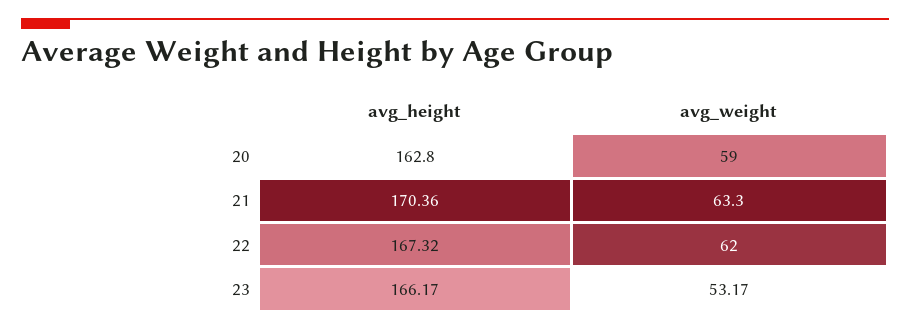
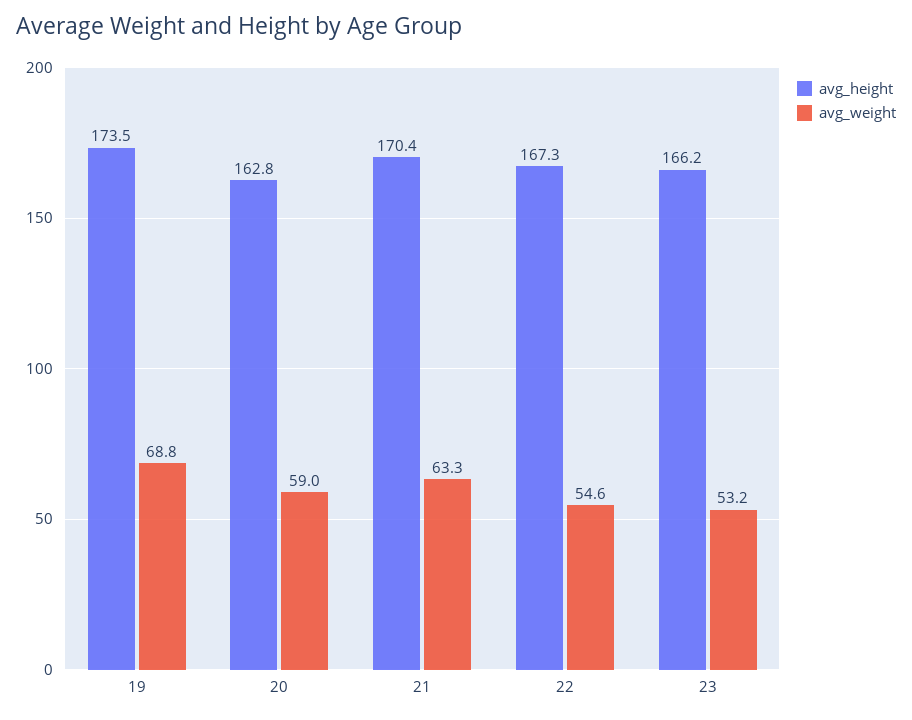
avg_weight, 22: 62 -> 54.6
avg_height, 19: none -> 173.5
avg_weight, 19: none -> 68.8

